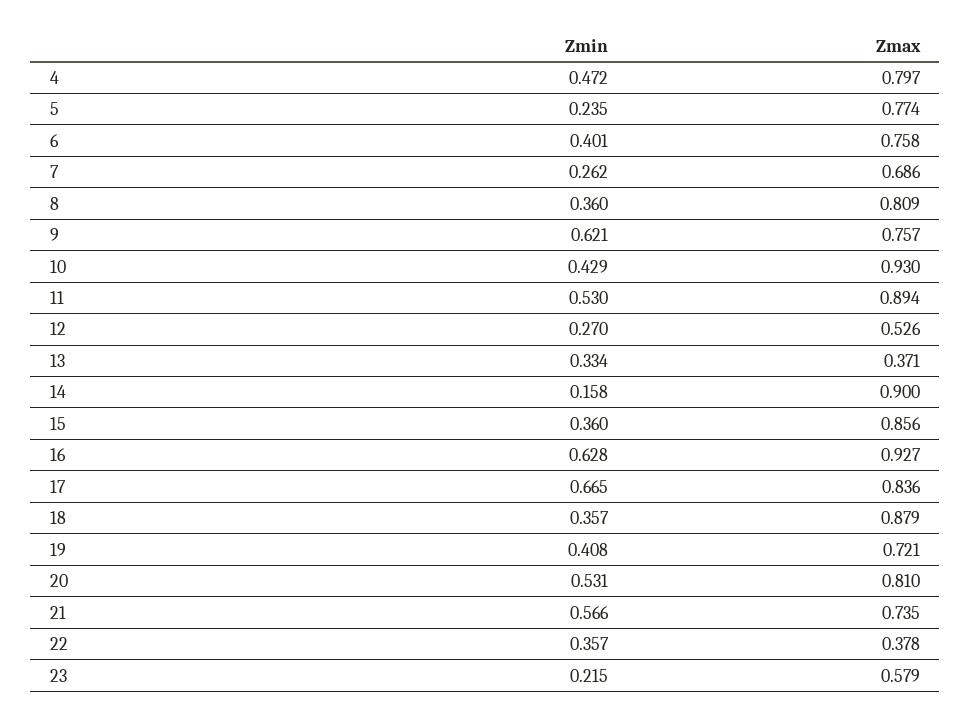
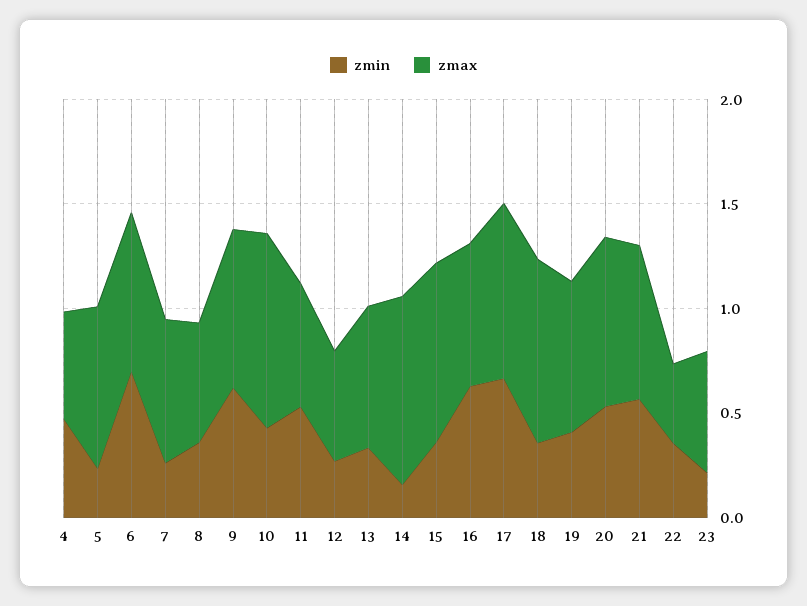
Zmax, 4: 0.797 -> 0.5
Zmin, 6: 0.401 -> 0.7
Zmax, 8: 0.809 -> 0.6
Zmax, 11: 0.894 -> 0.6
Zmax, 13: 0.371 -> 0.7
Zmax, 16: 0.927 -> 0.7

